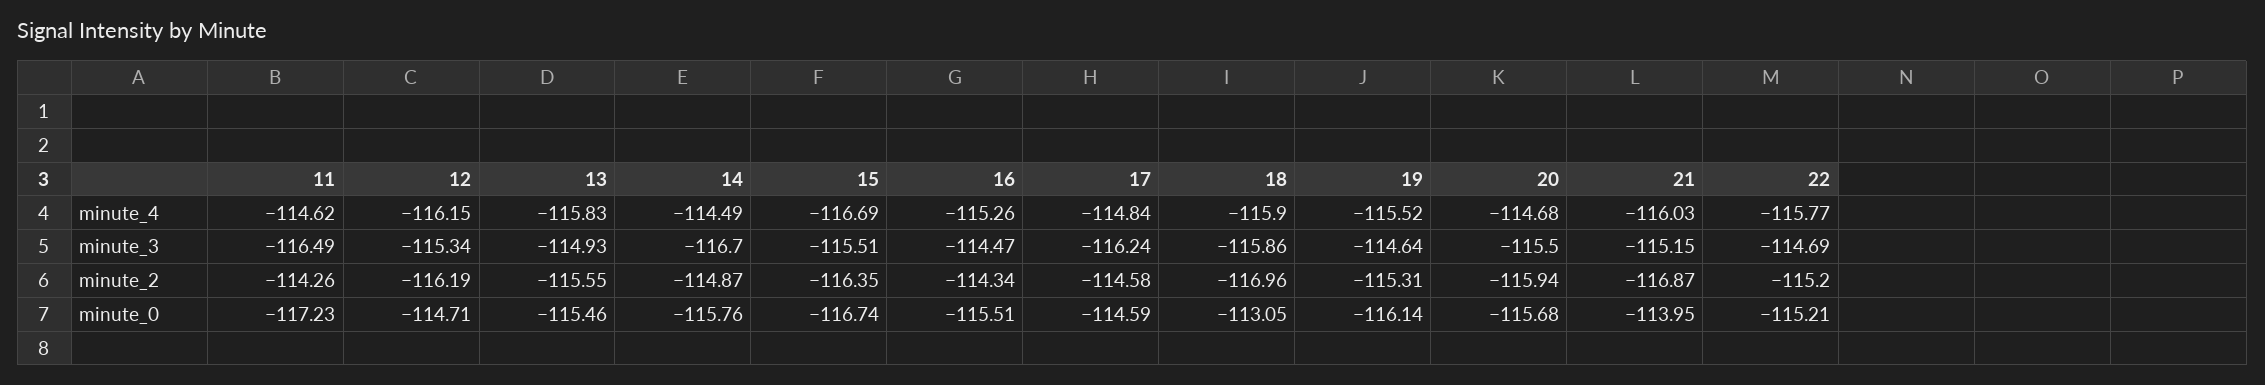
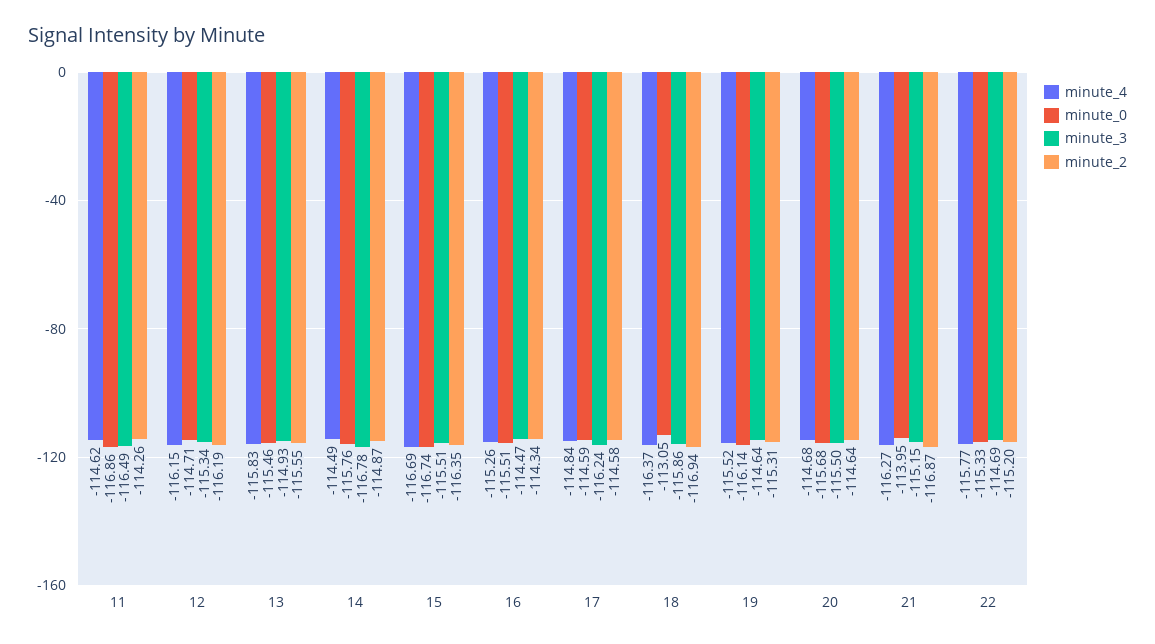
minute_4, 18: -115.9 -> -116.37
minute_4, 21: -116.03 -> -116.27
minute_3, 14: -116.7 -> -116.78
minute_2, 18: -116.96 -> -116.94
minute_2, 20: -115.94 -> -114.64
minute_0, 11: -117.23 -> -116.86
minute_0, 22: -115.21 -> -115.33

